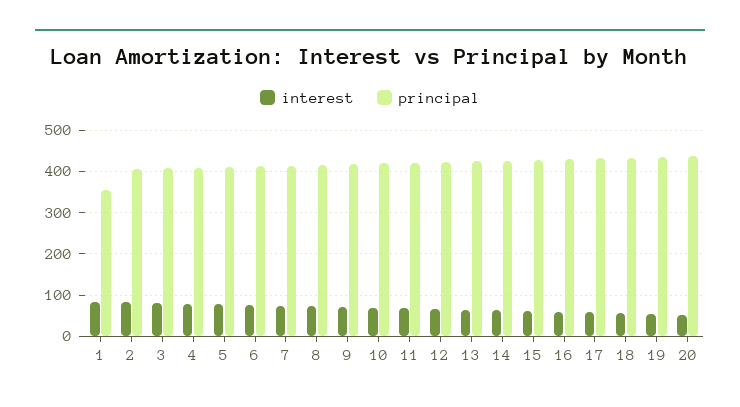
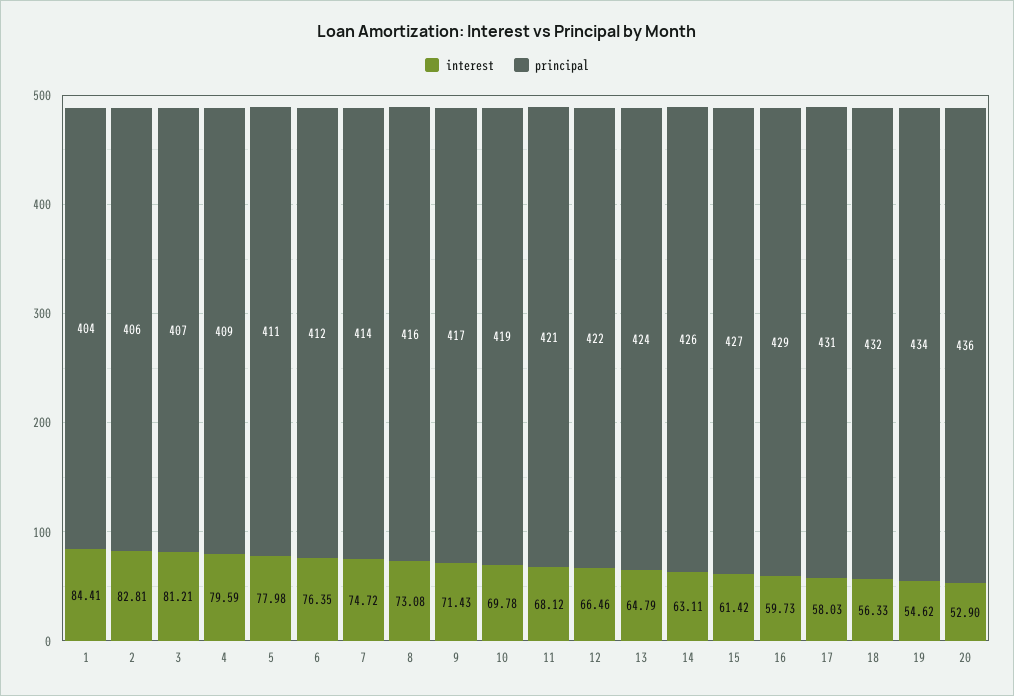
principal, 1: 360 -> 404

